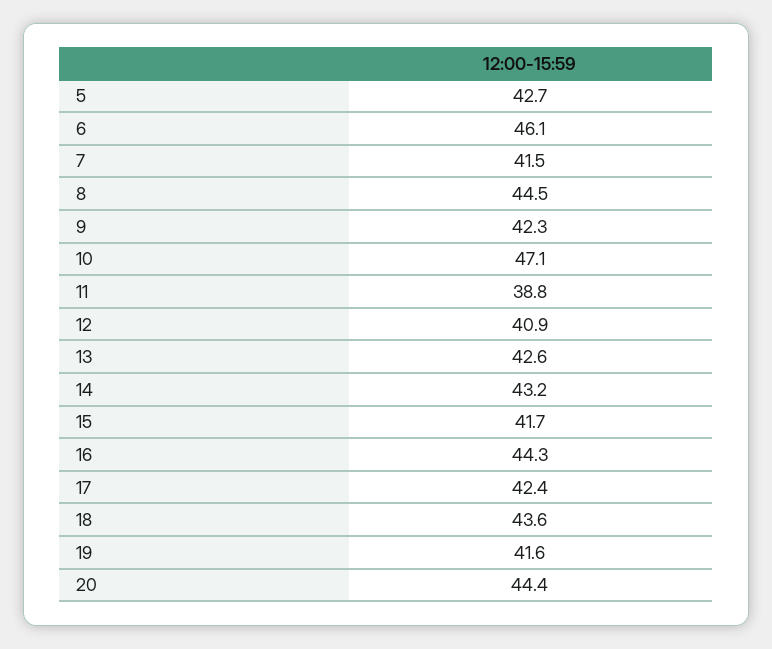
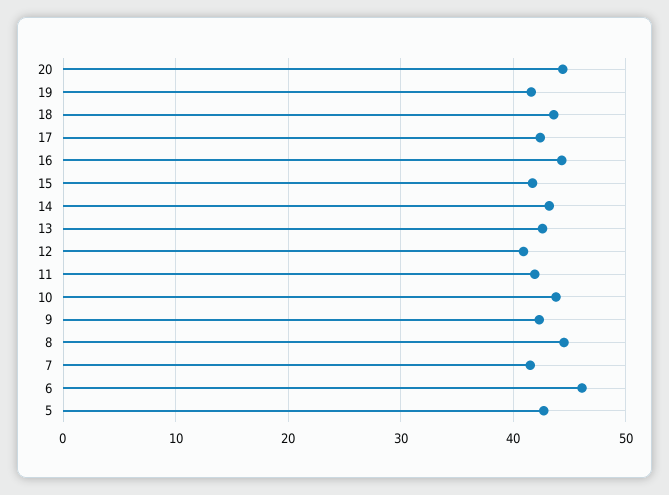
10: 47.1 -> 44
11: 38.8 -> 42

